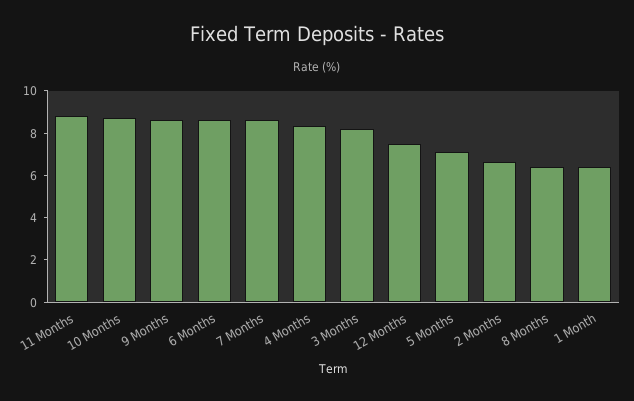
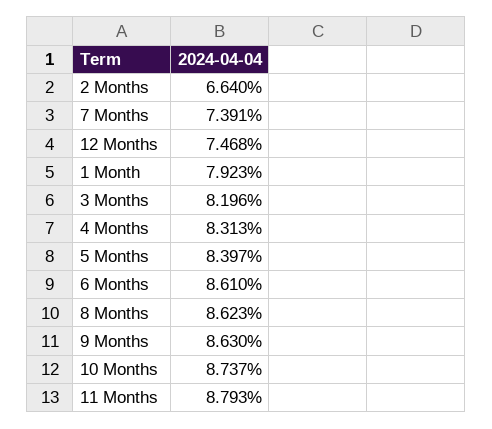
7 Months: 8.5 -> 7.391
5 Months: 7 -> 8.397
8 Months: 6.5 -> 8.623
1 Month: 6.5 -> 7.923

